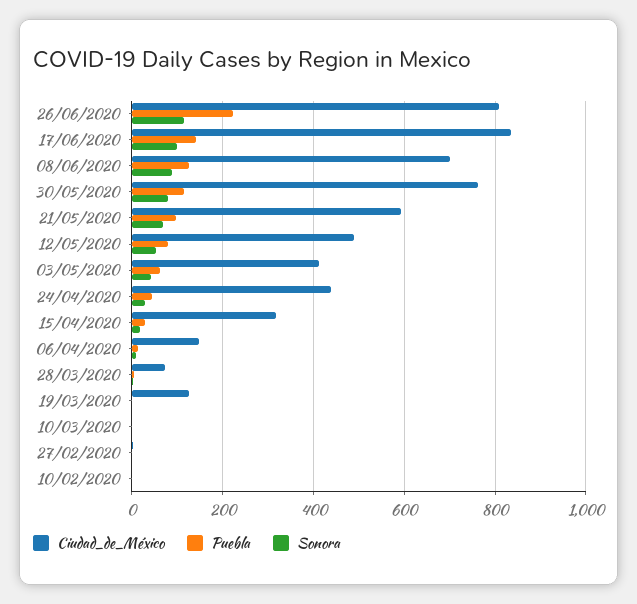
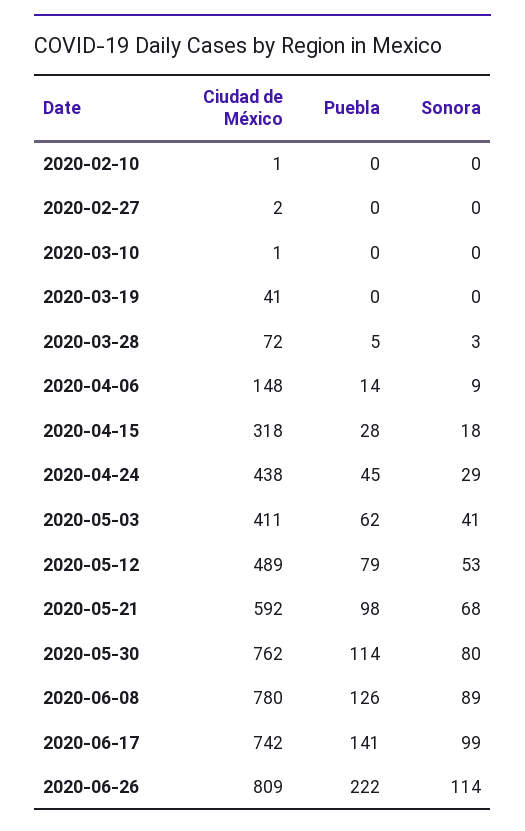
Ciudad_de_México, 17/06/2020: 840 -> 742
Ciudad_de_México, 08/06/2020: 700 -> 780
Ciudad_de_México, 19/03/2020: 120 -> 41

